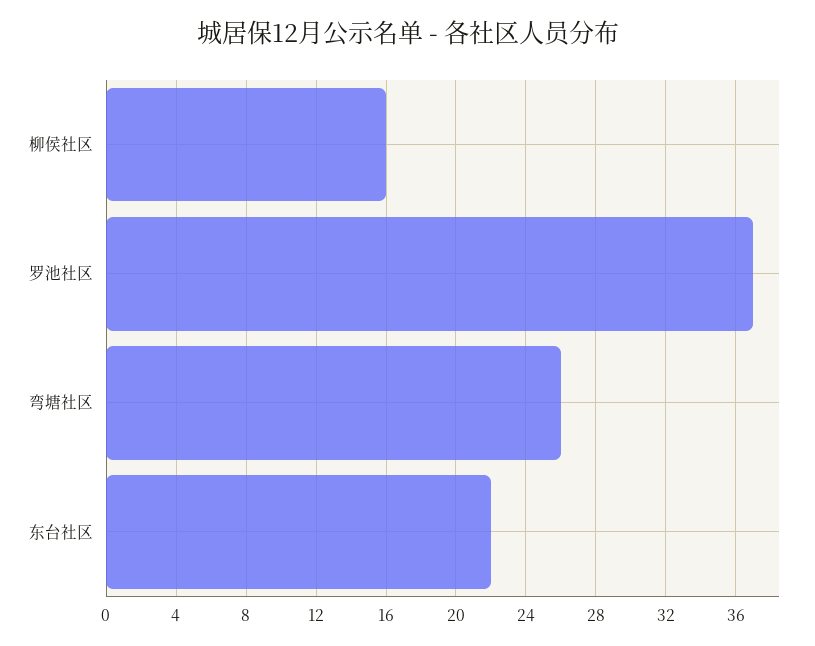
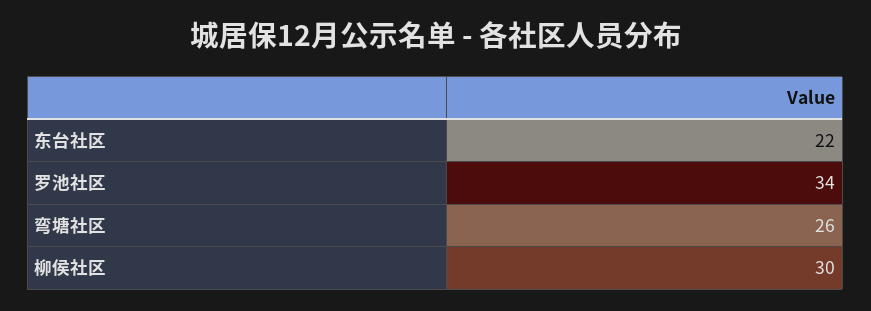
柳侯社区: 16 -> 30
罗池社区: 37 -> 34

